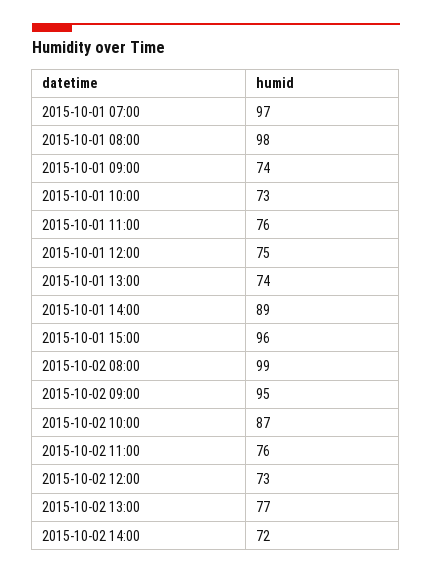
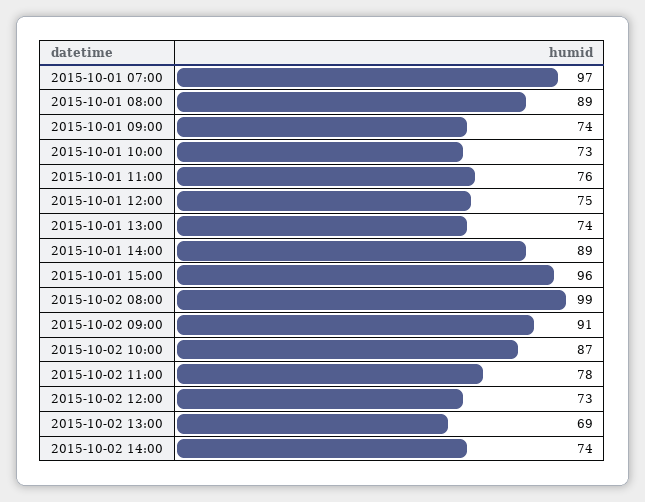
2015-10-01 08:00: 98 -> 89
2015-10-02 09:00: 95 -> 91
2015-10-02 11:00: 76 -> 78
2015-10-02 13:00: 77 -> 69
2015-10-02 14:00: 72 -> 74

